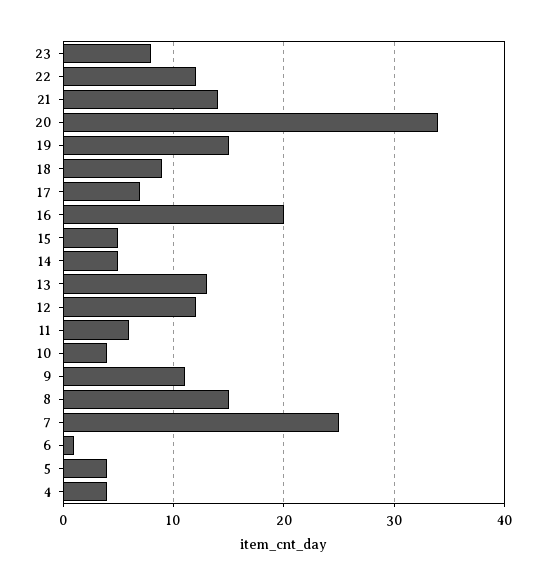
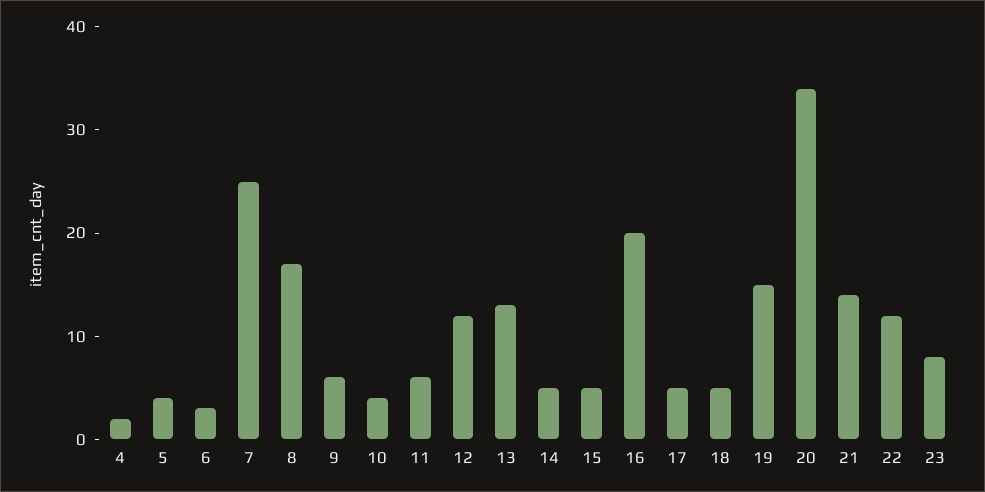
18: 9 -> 5
17: 7 -> 5
9: 11 -> 6
8: 15 -> 17
6: 1 -> 3
4: 4 -> 2

